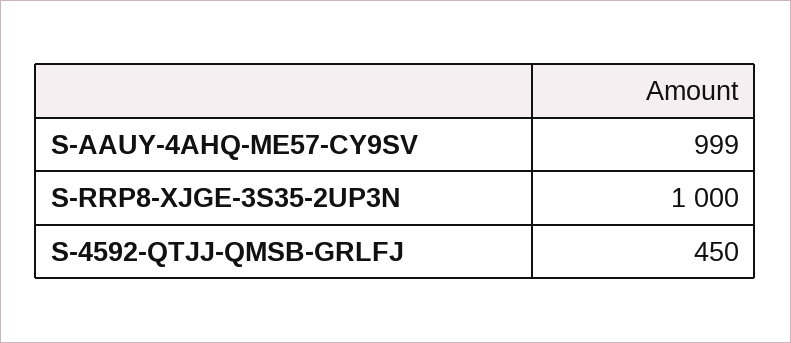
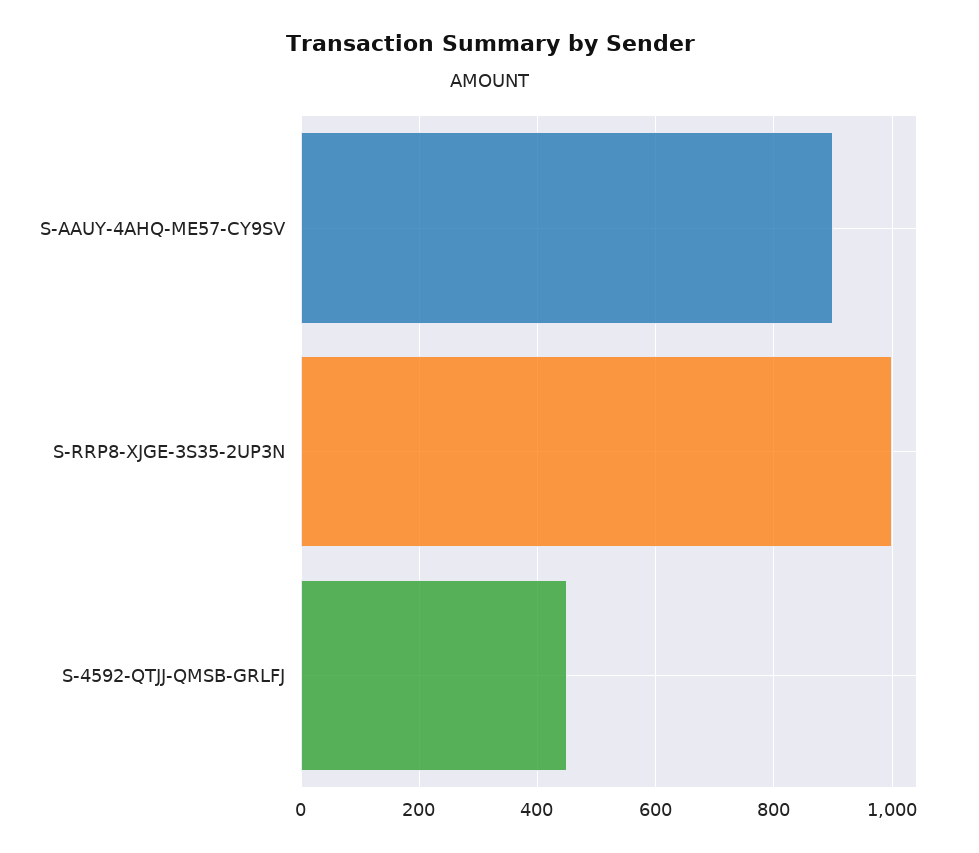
S-AAUY-4AHQ-ME57-CY9SV: 999 -> 900

